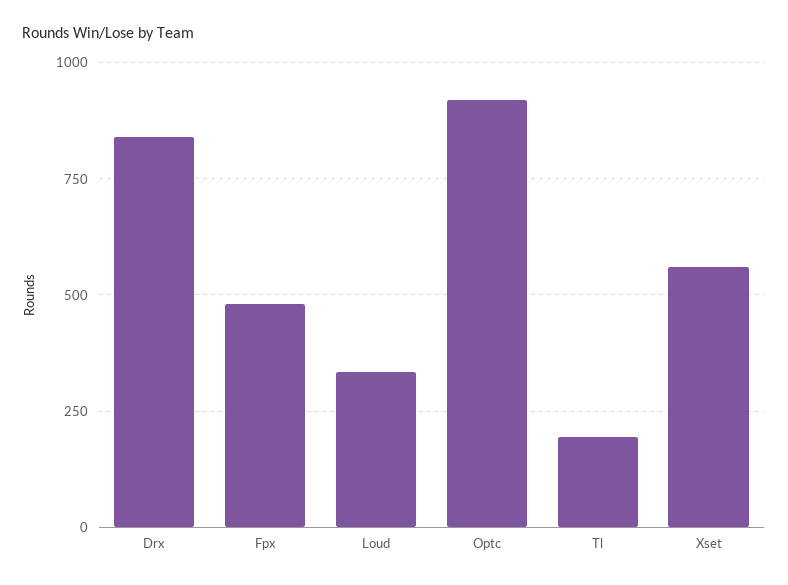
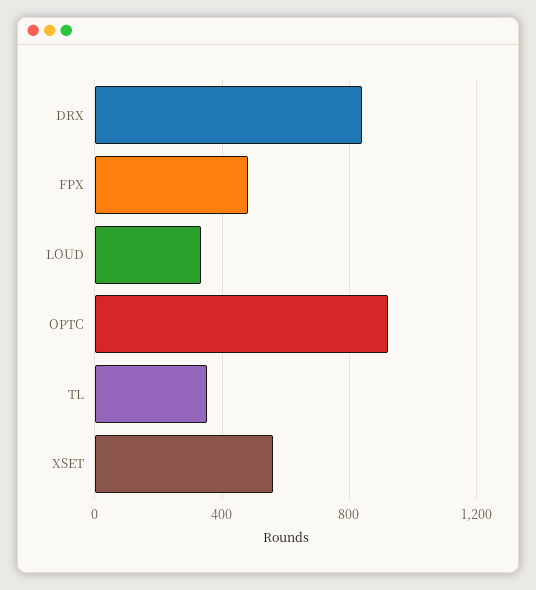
Tl: 200 -> 350

